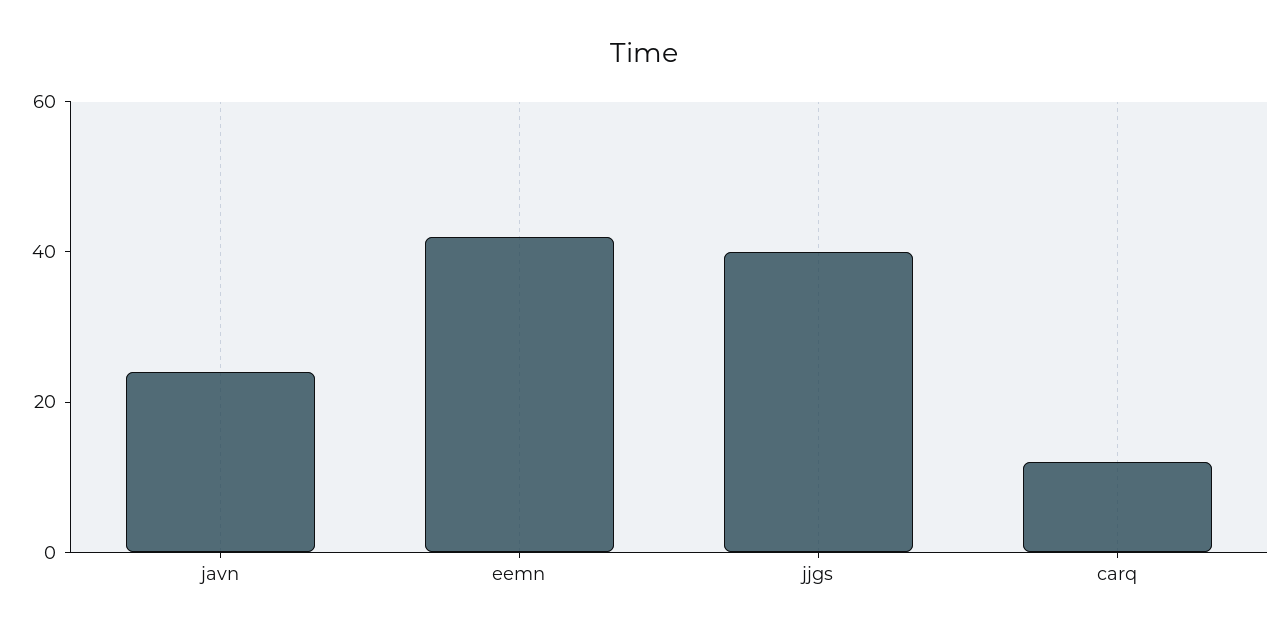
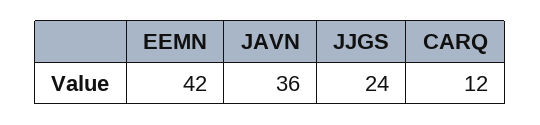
javn: 25 -> 36
jjgs: 40 -> 24

